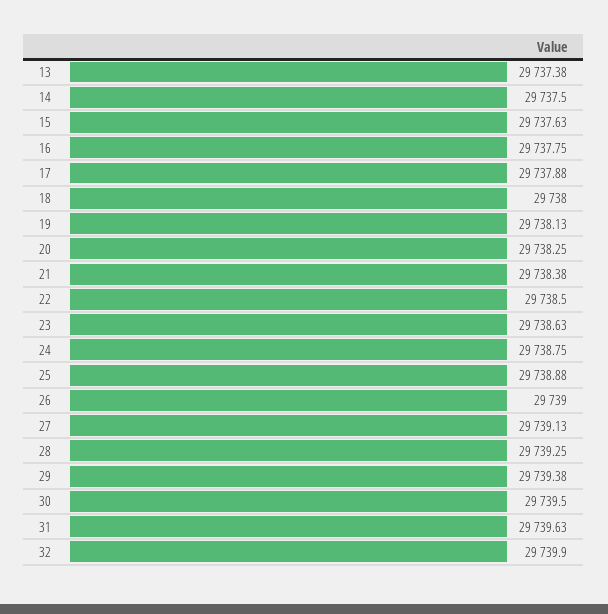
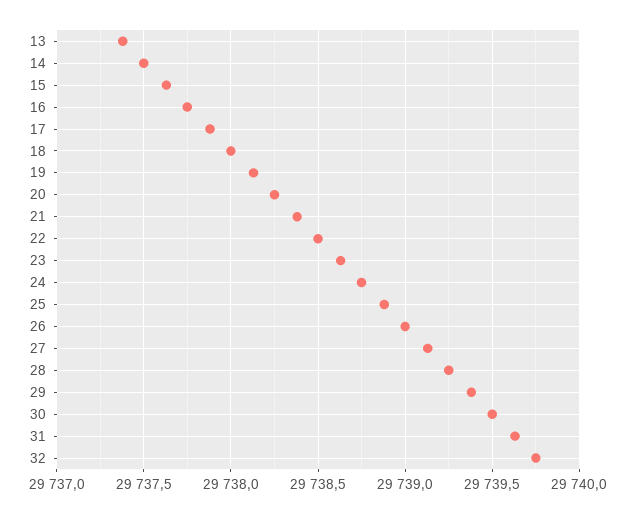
32: 29739.9 -> 29739.75

